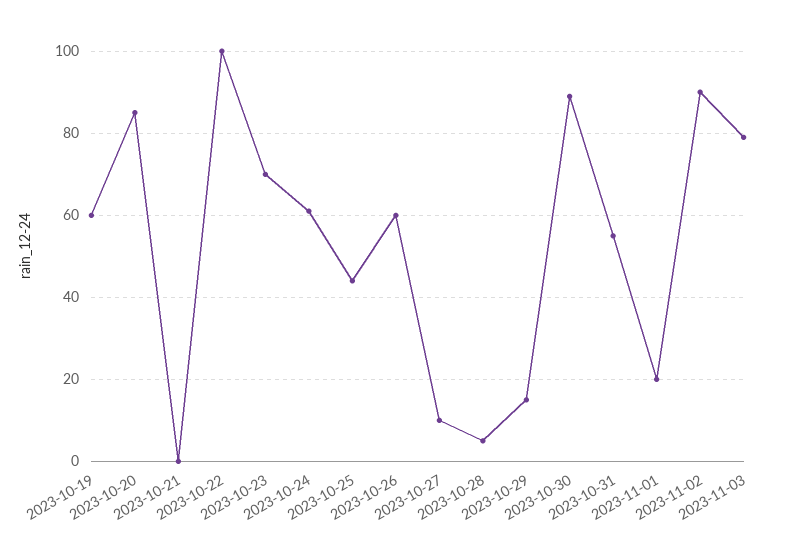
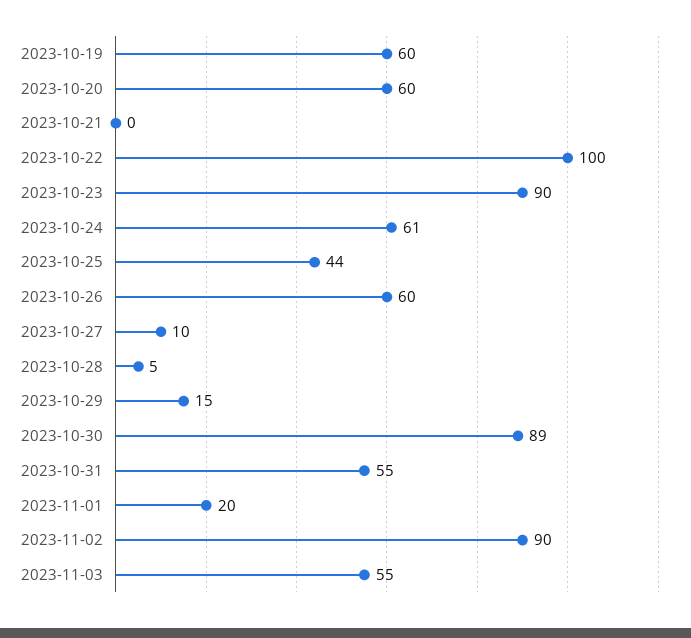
2023-10-20: 85 -> 60
2023-10-23: 70 -> 90
2023-11-03: 80 -> 55

